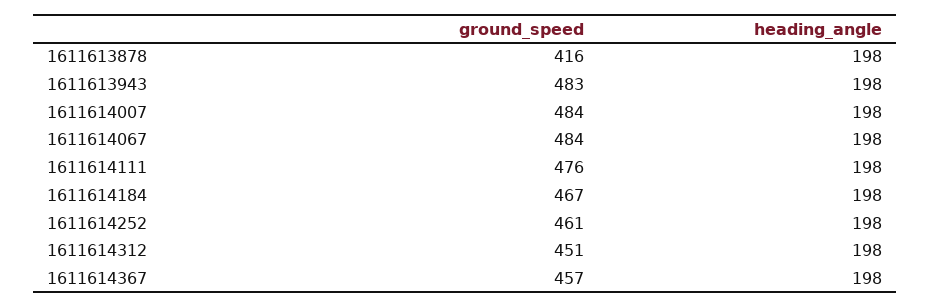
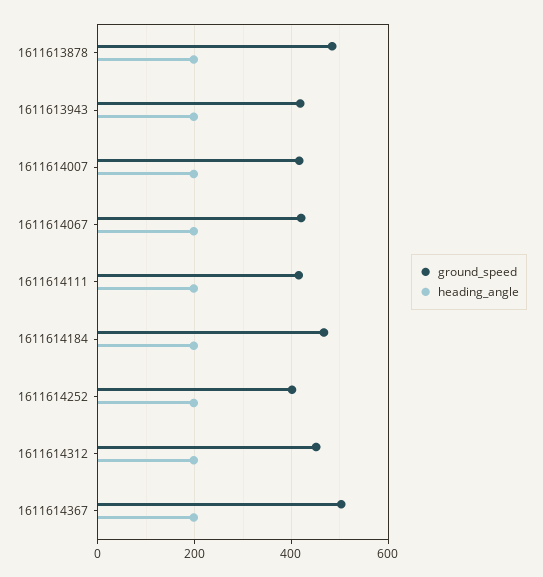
ground_speed, 1611613878: 416 -> 480
ground_speed, 1611613943: 483 -> 420
ground_speed, 1611614007: 484 -> 420
ground_speed, 1611614067: 484 -> 420
ground_speed, 1611614111: 476 -> 420
ground_speed, 1611614252: 461 -> 400
ground_speed, 1611614367: 457 -> 500

